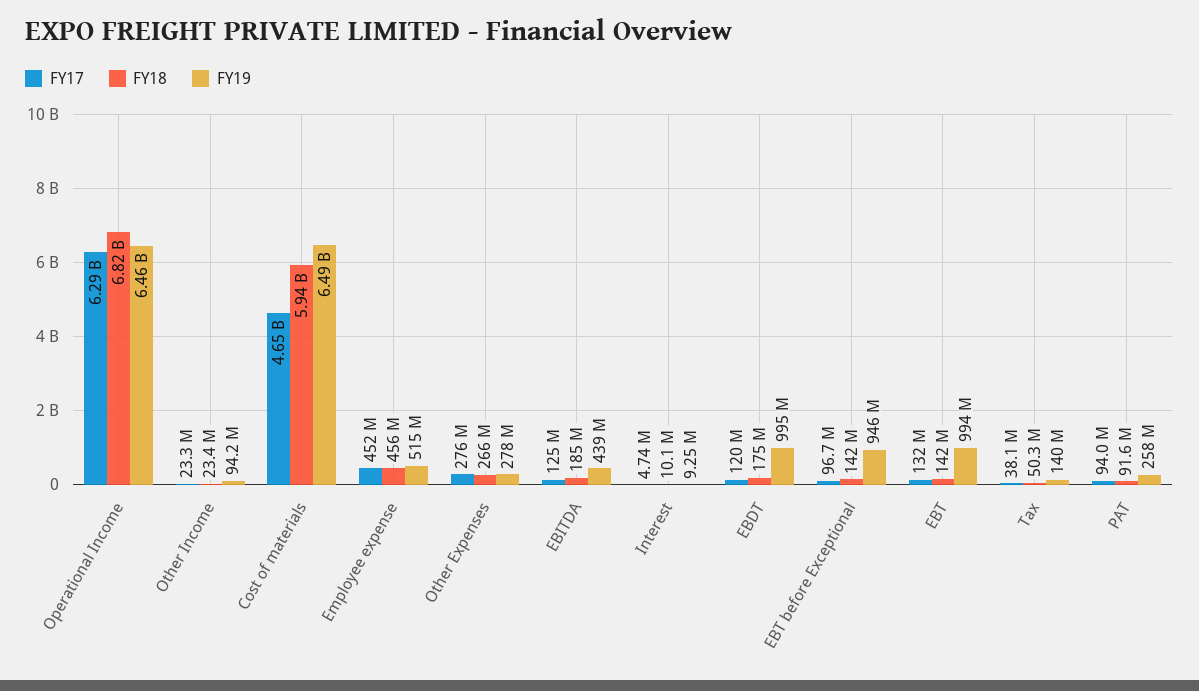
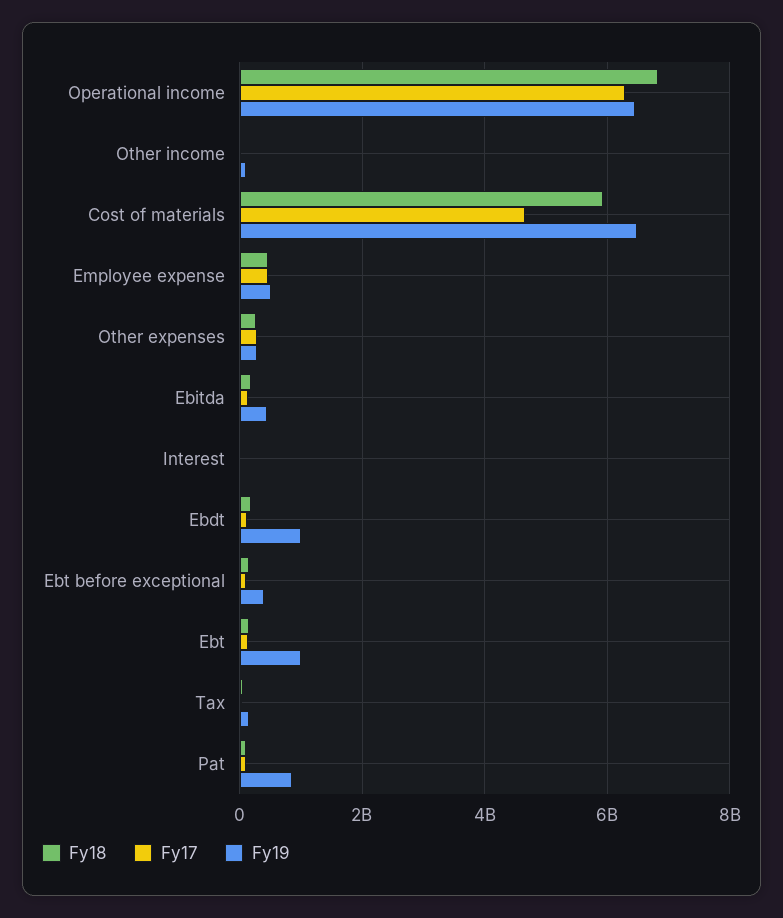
FY19, EBT before Exceptional: 946000000 -> 400000000
FY19, PAT: 258000000 -> 800000000

